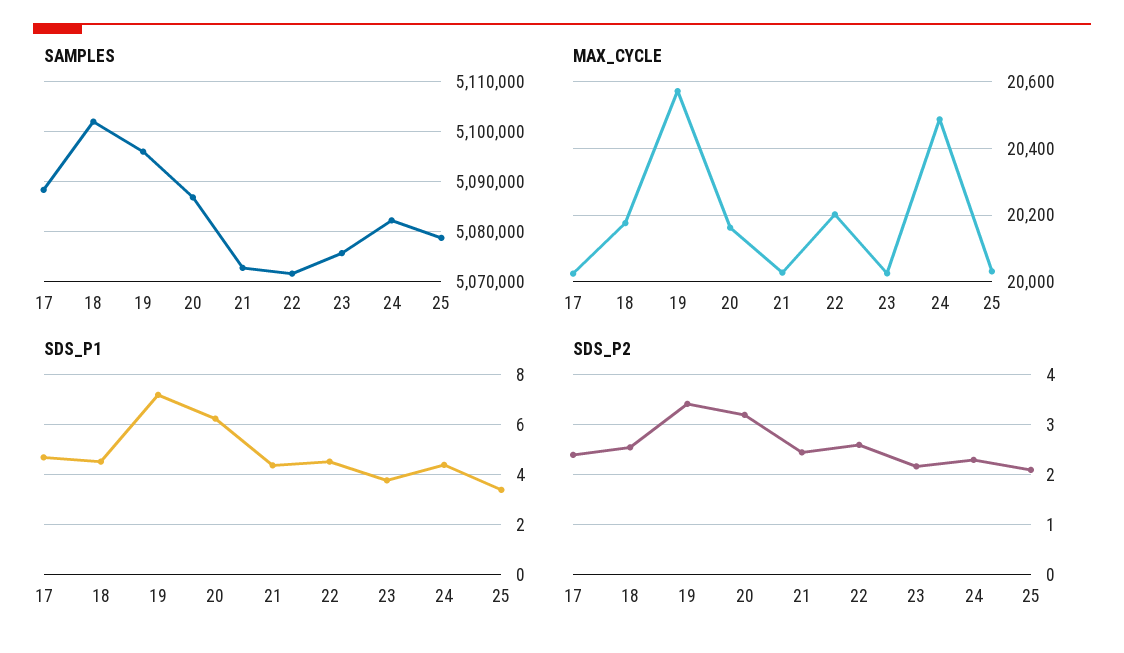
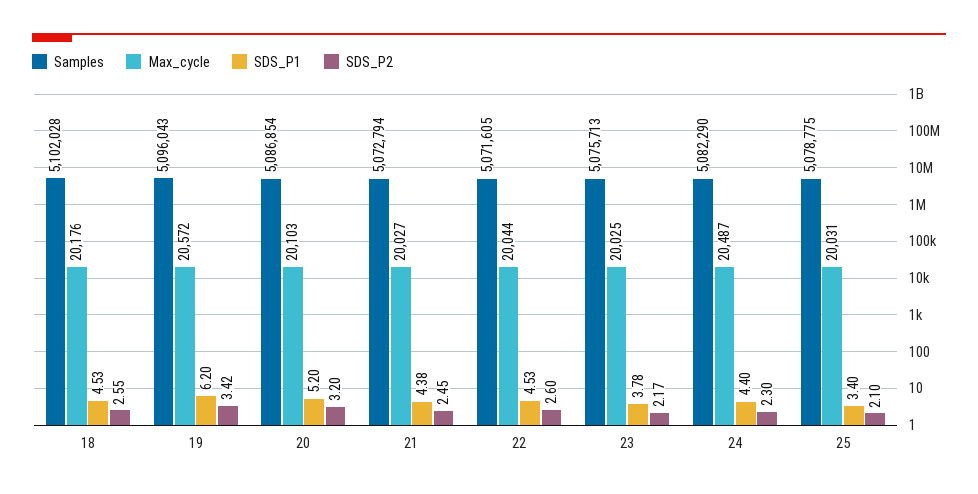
SAMPLES, 17: 5088000 -> none
MAX_CYCLE, 17: 20020 -> none
MAX_CYCLE, 20: 20160 -> 20103
MAX_CYCLE, 22: 20200 -> 20044
SDS_P1, 17: 4.75 -> none
SDS_P1, 19: 7.25 -> 6.2
SDS_P1, 20: 6.25 -> 5.2
SDS_P2, 17: 2.4 -> none

